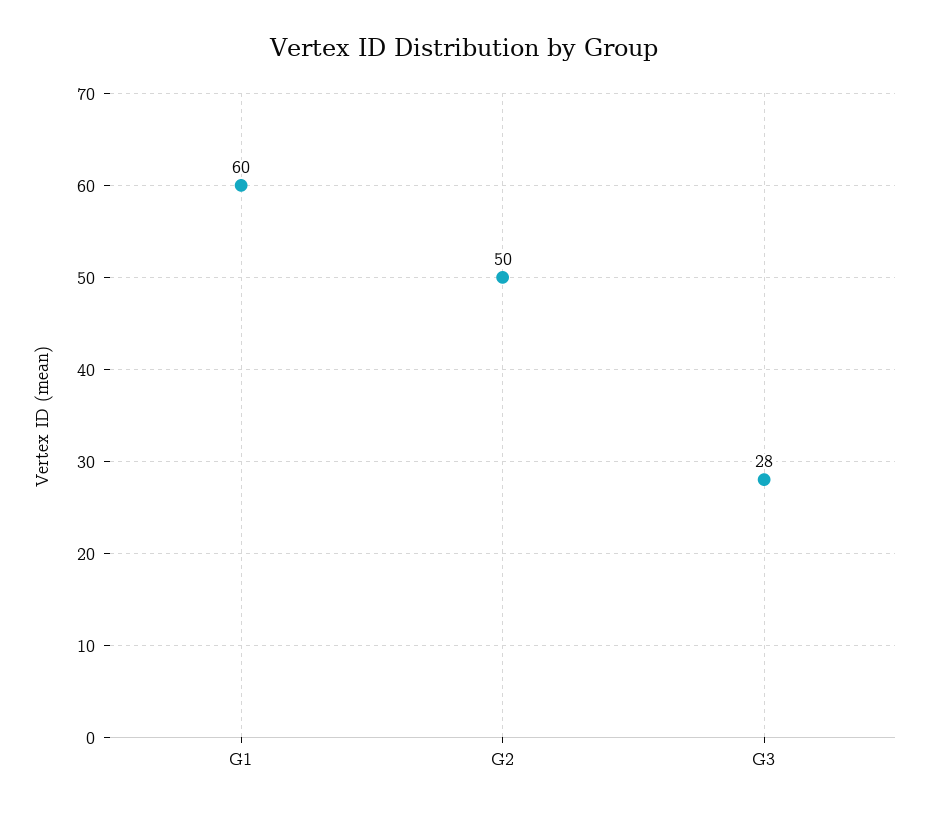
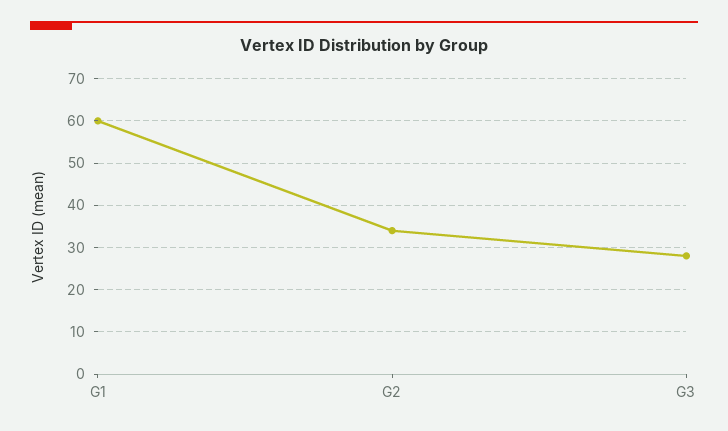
G2: 50 -> 35

